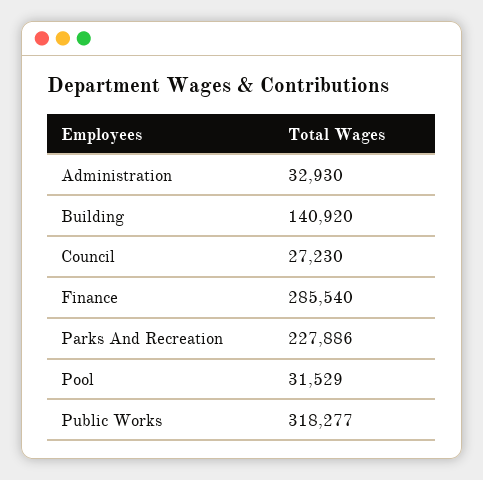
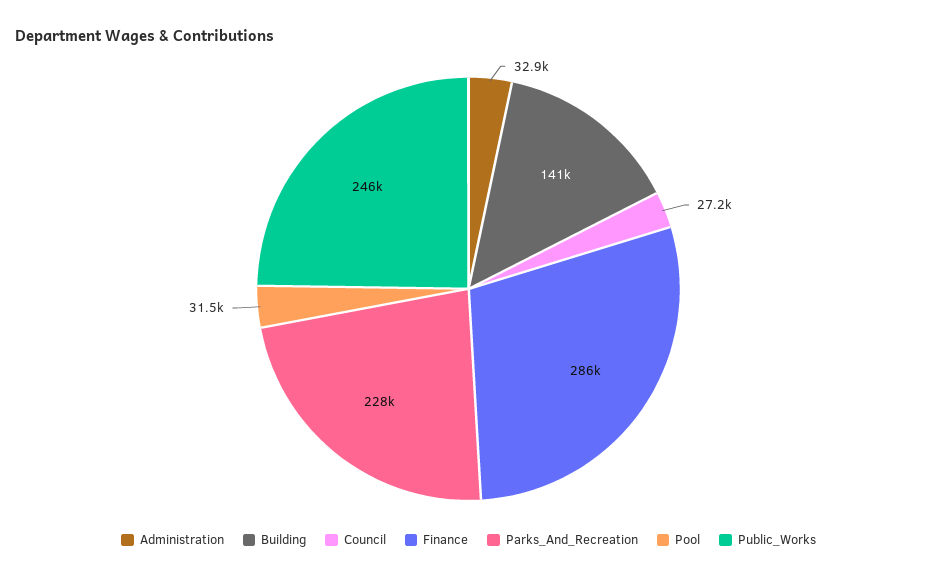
Public Works: 318277 -> 246000

